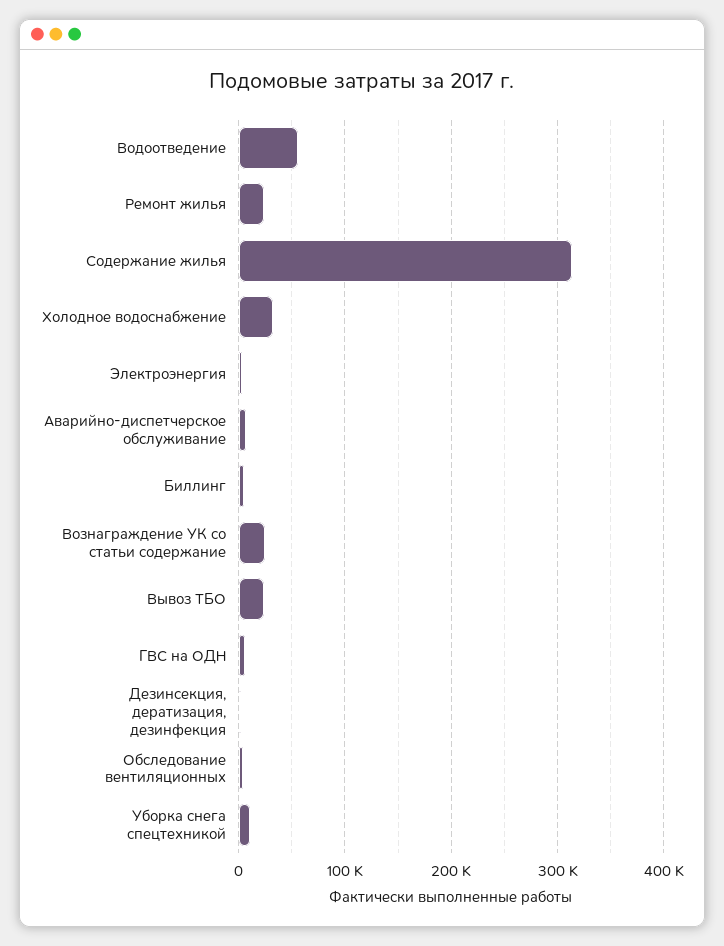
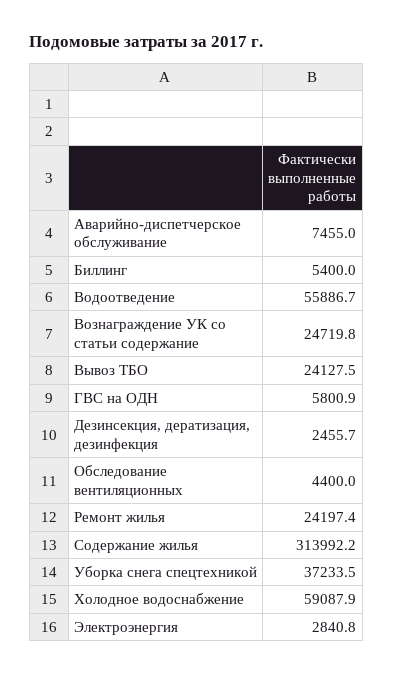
Холодное водоснабжение: 30000 -> 59087.9
Уборка снега спецтехникой: 10000 -> 37233.5

